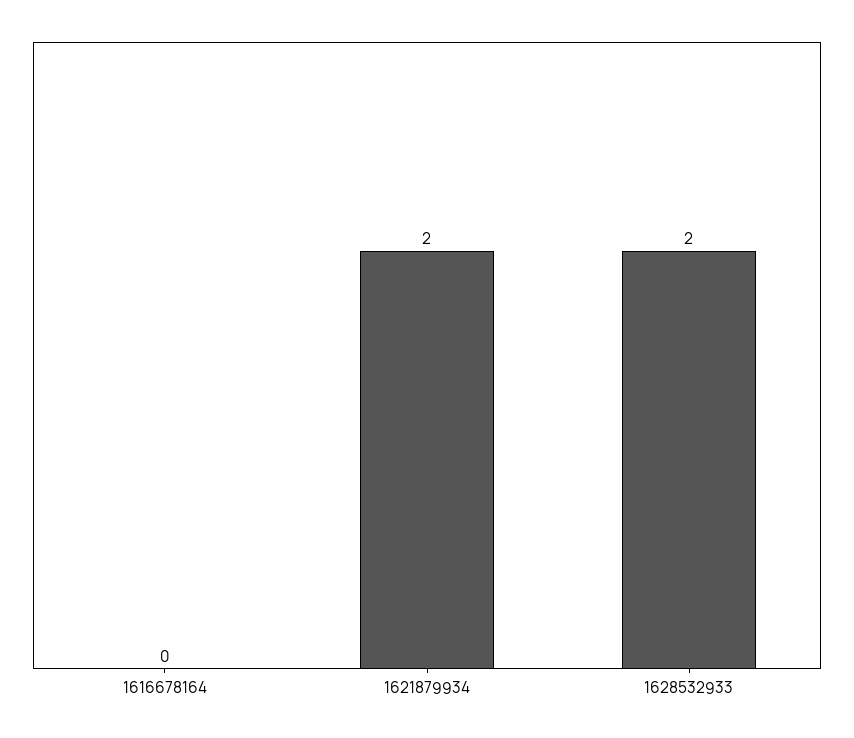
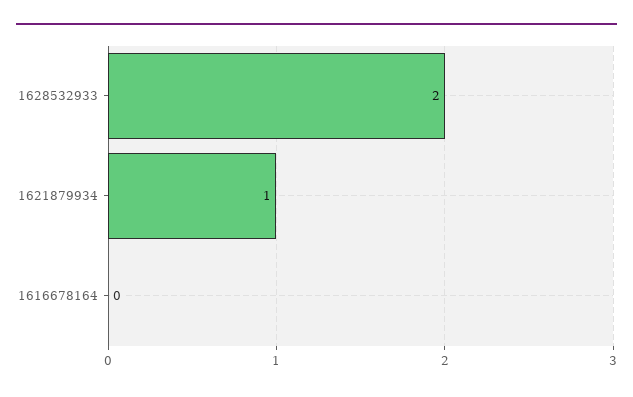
1621879934: 2 -> 1

